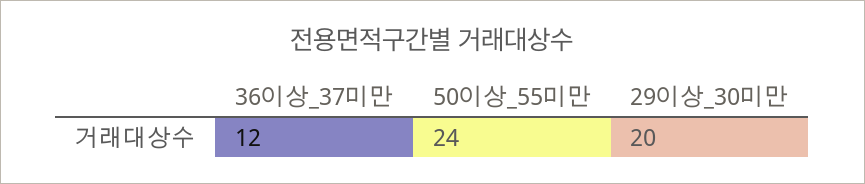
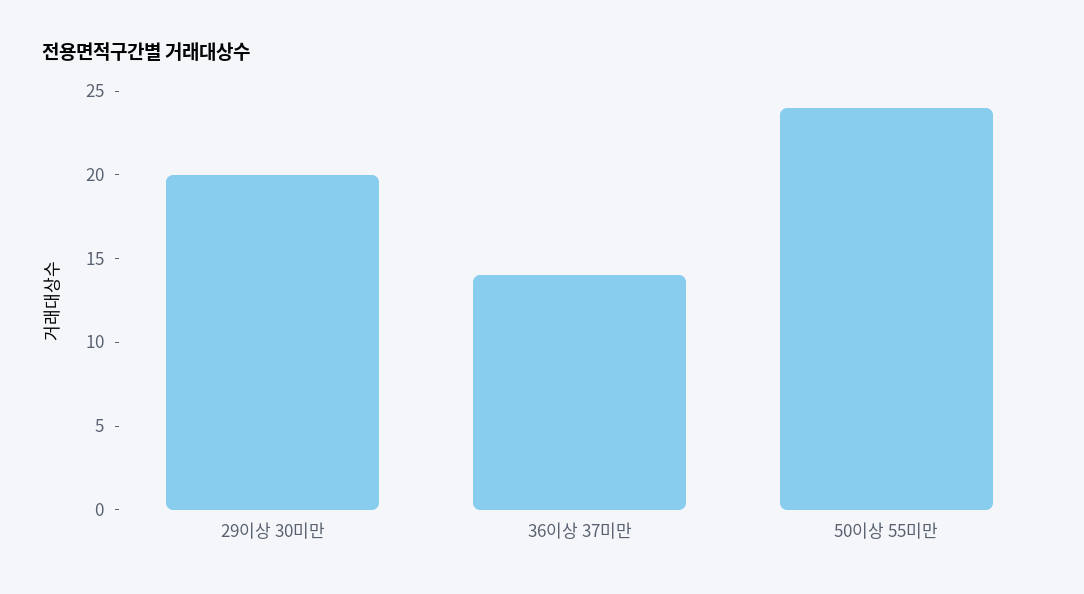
36이상_37미만: 12 -> 14

